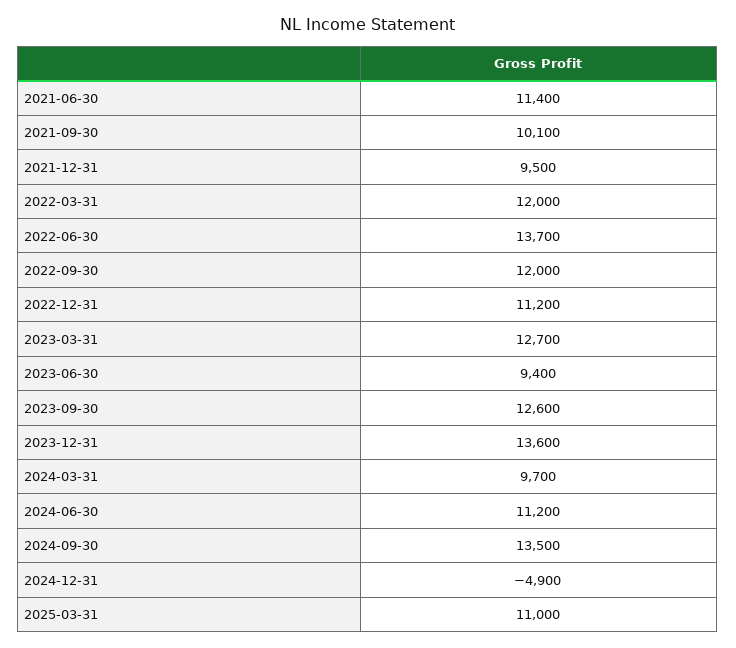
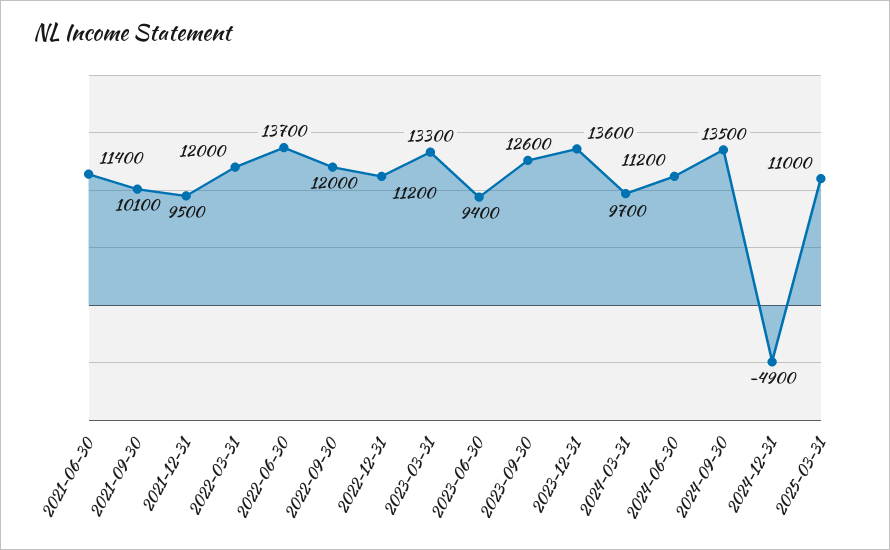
2023-03-31: 12700 -> 13300

